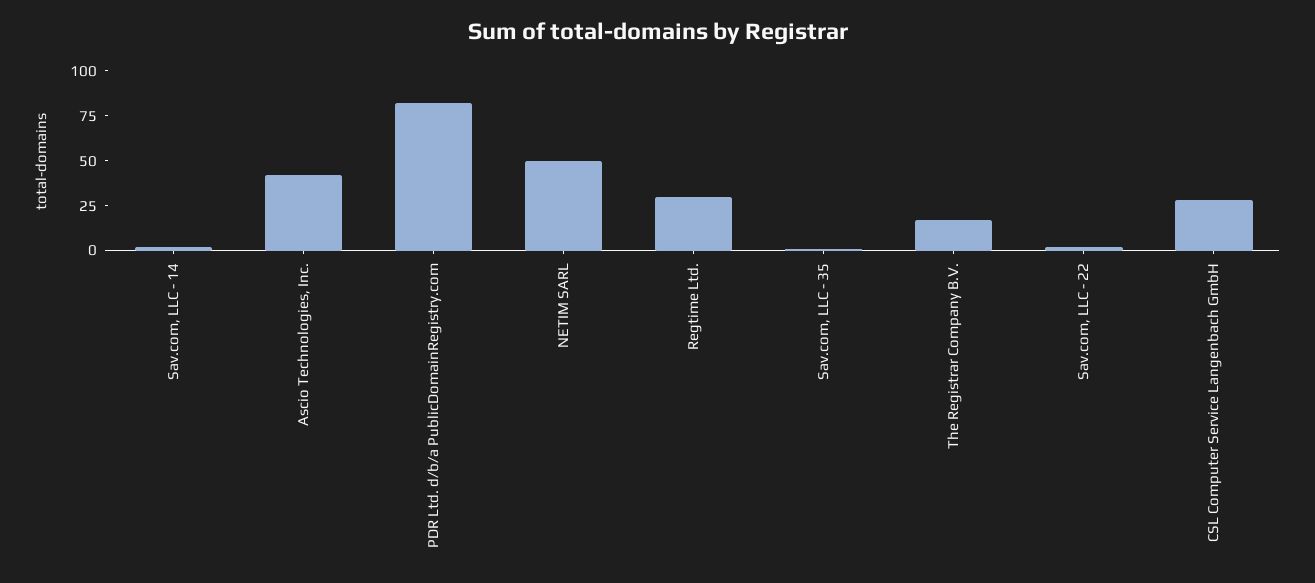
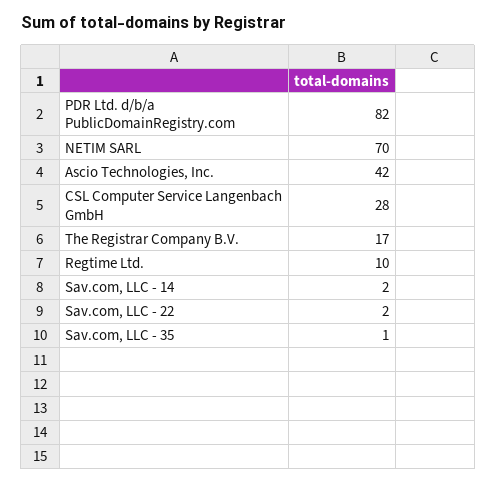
NETIM SARL: 50 -> 70
Regtime Ltd.: 30 -> 10

